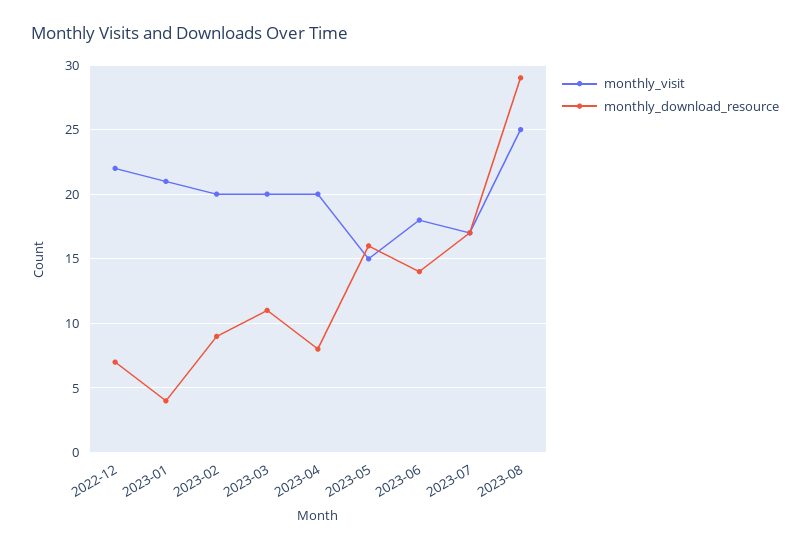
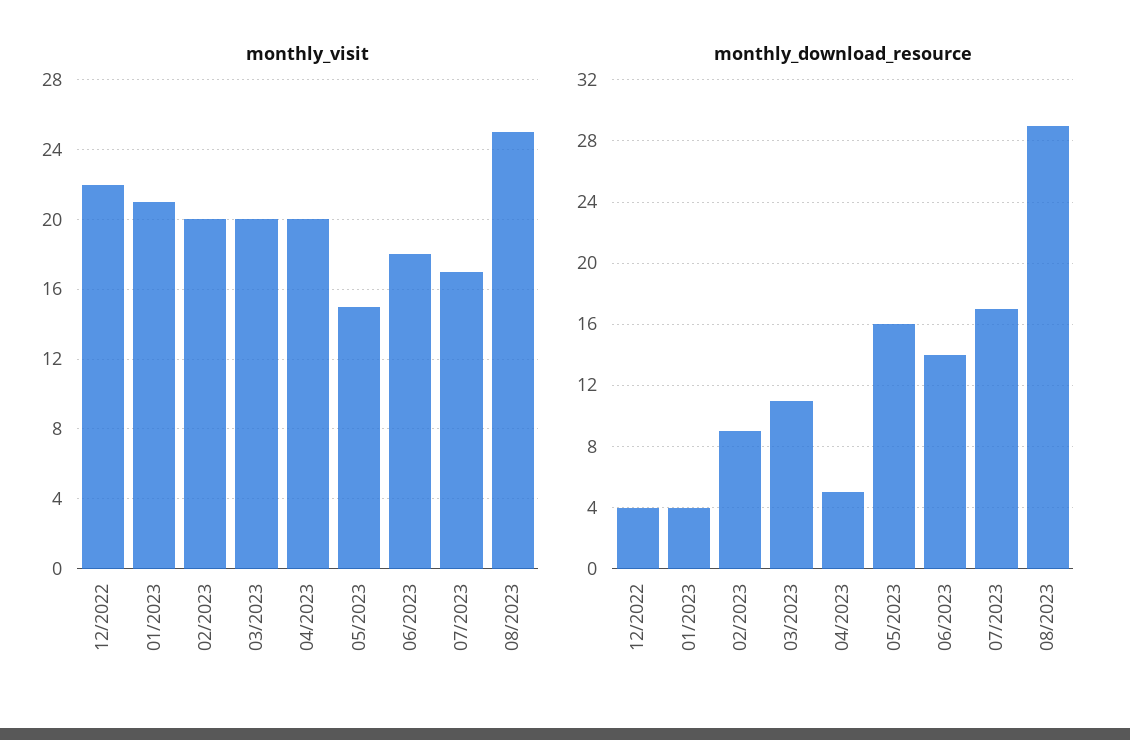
monthly_download_resource, 2022-12: 7 -> 4
monthly_download_resource, 2023-04: 8 -> 5

